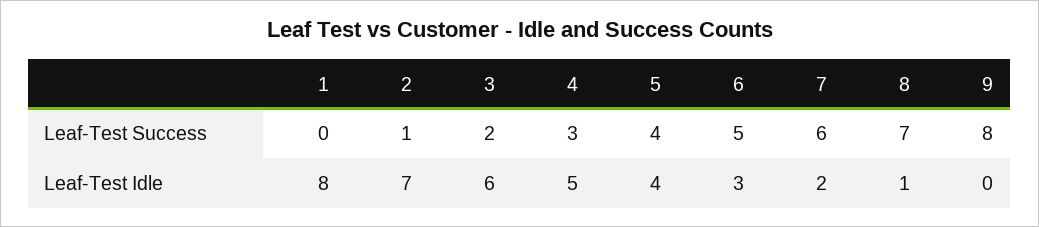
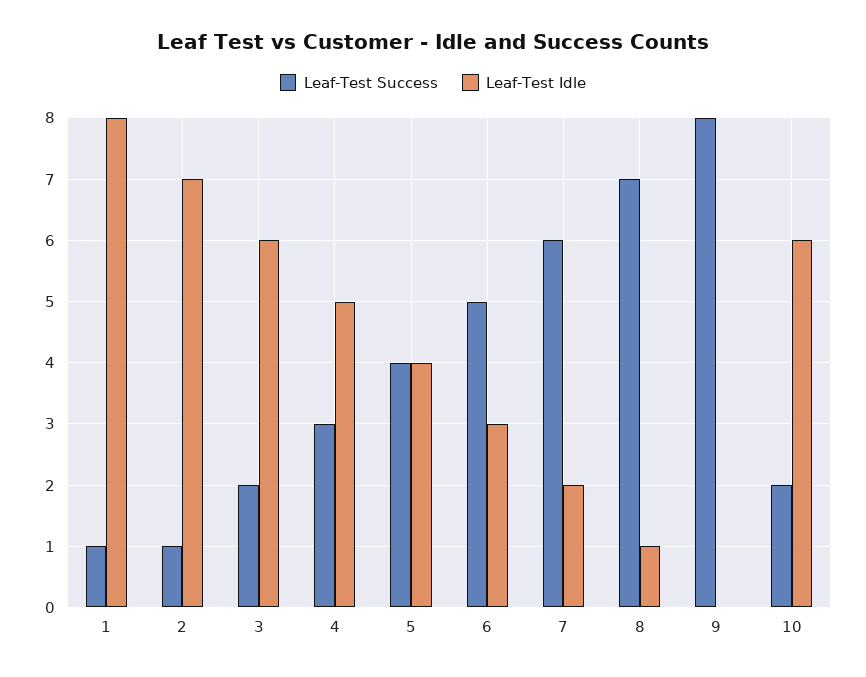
Leaf-Test Success, 1: 0 -> 1
Leaf-Test Success, 10: none -> 2
Leaf-Test Idle, 10: none -> 6

